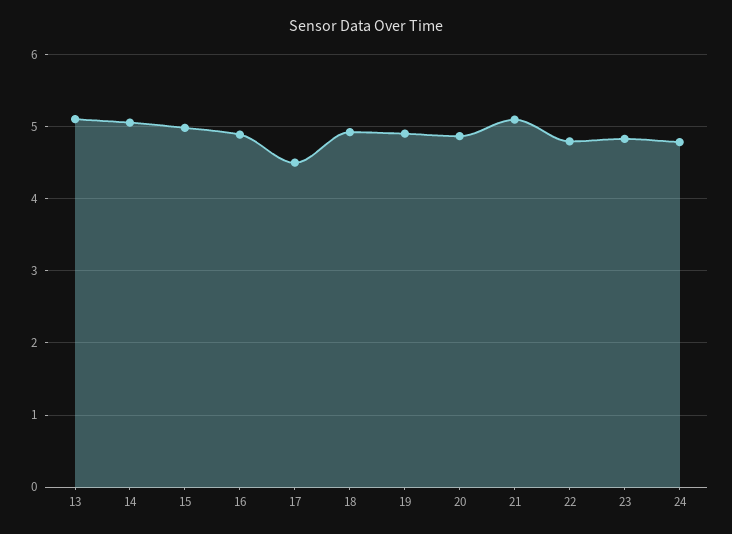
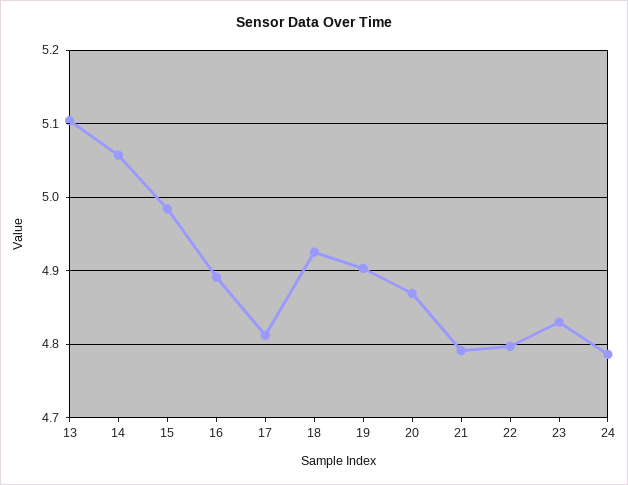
17: 4.5 -> 4.81
21: 5.1 -> 4.79

